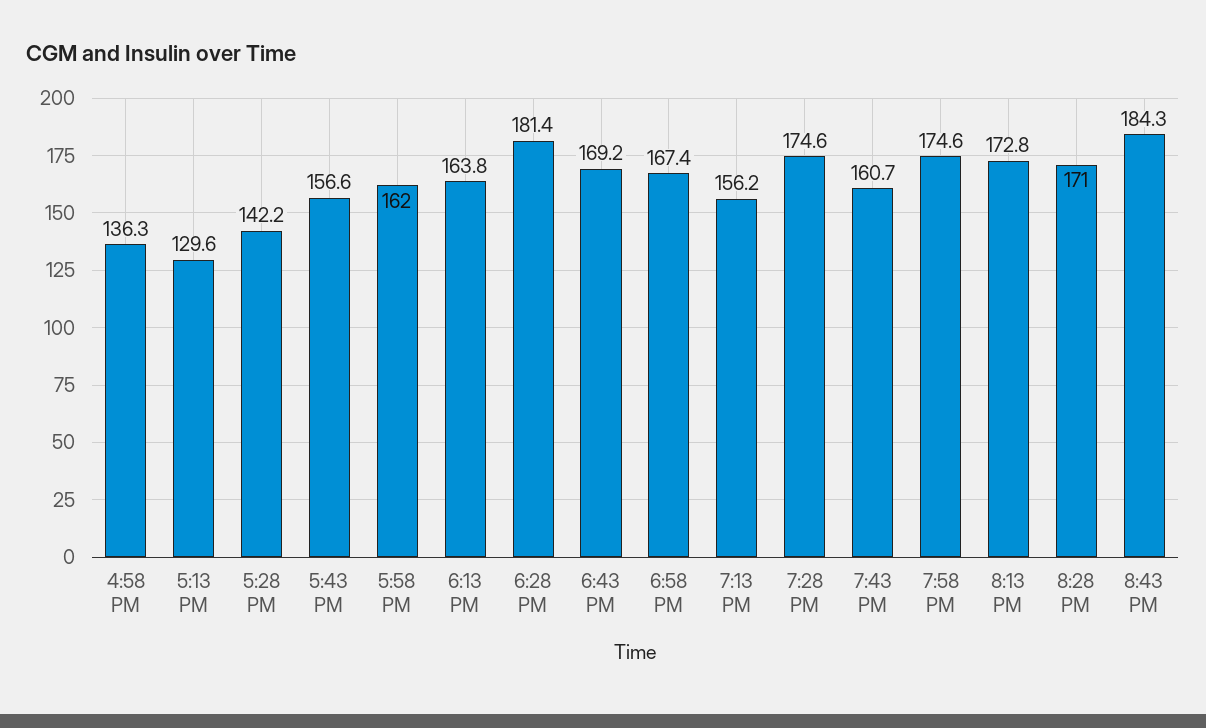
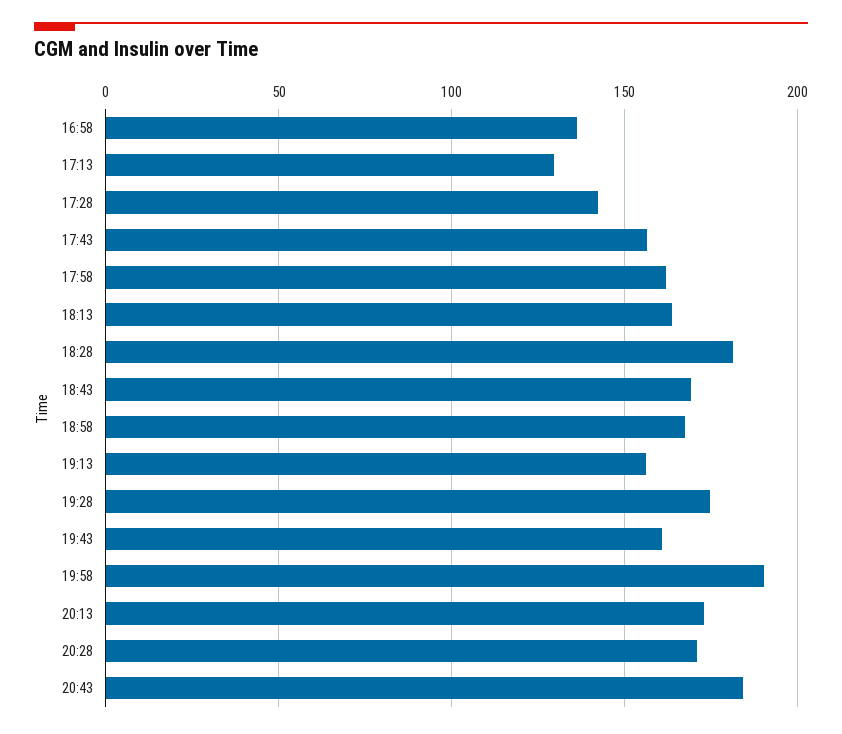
7:58 PM: 174.6 -> 190

